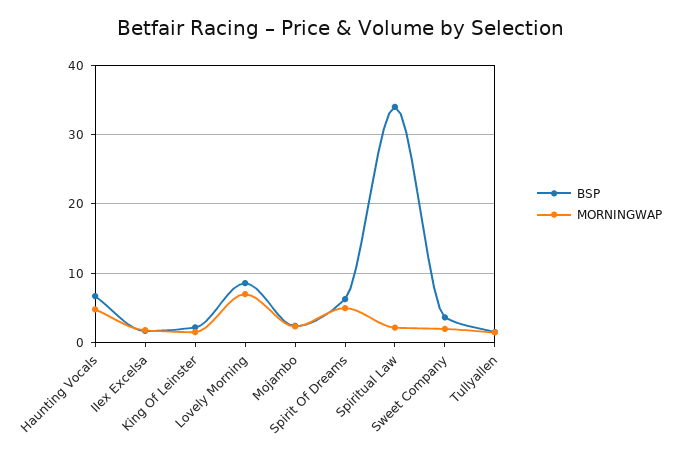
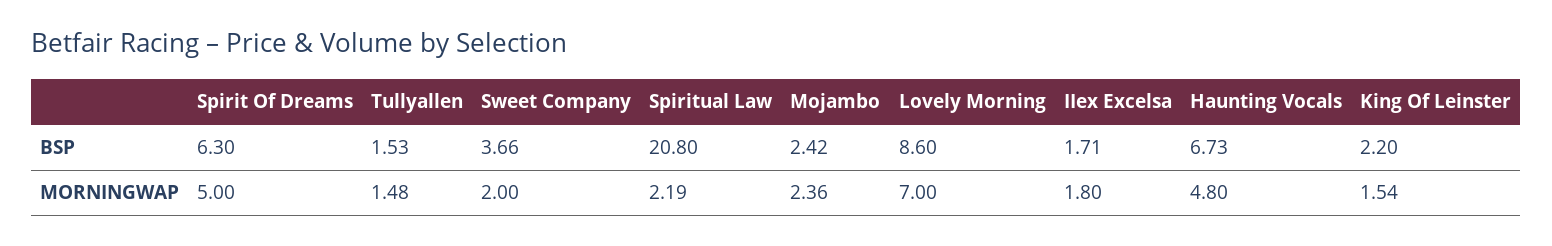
BSP, Spiritual Law: 34 -> 20.8

